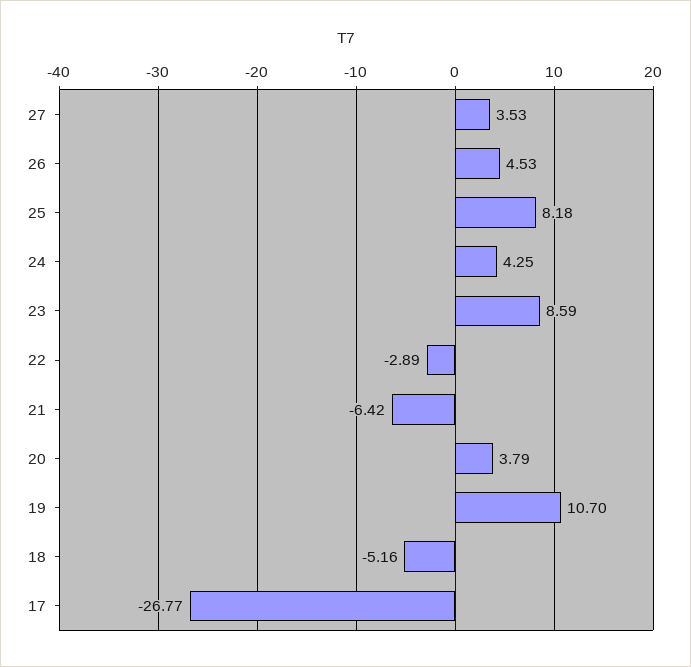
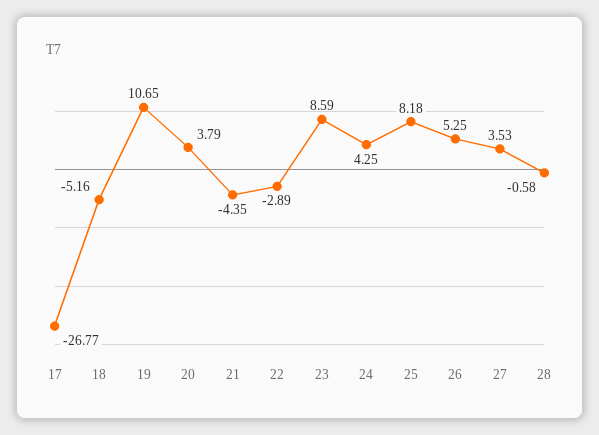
26: 4.53 -> 5.25
21: -6.42 -> -4.35
19: 10.7 -> 10.65
28: none -> -0.58

